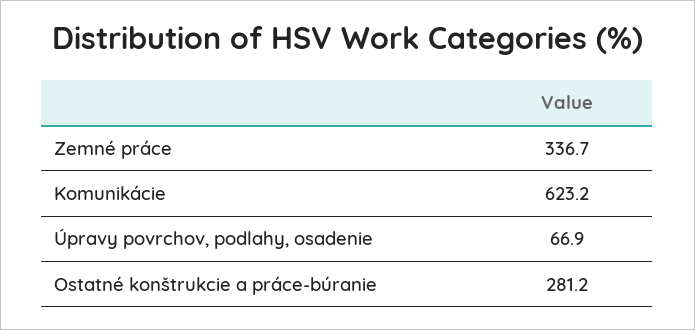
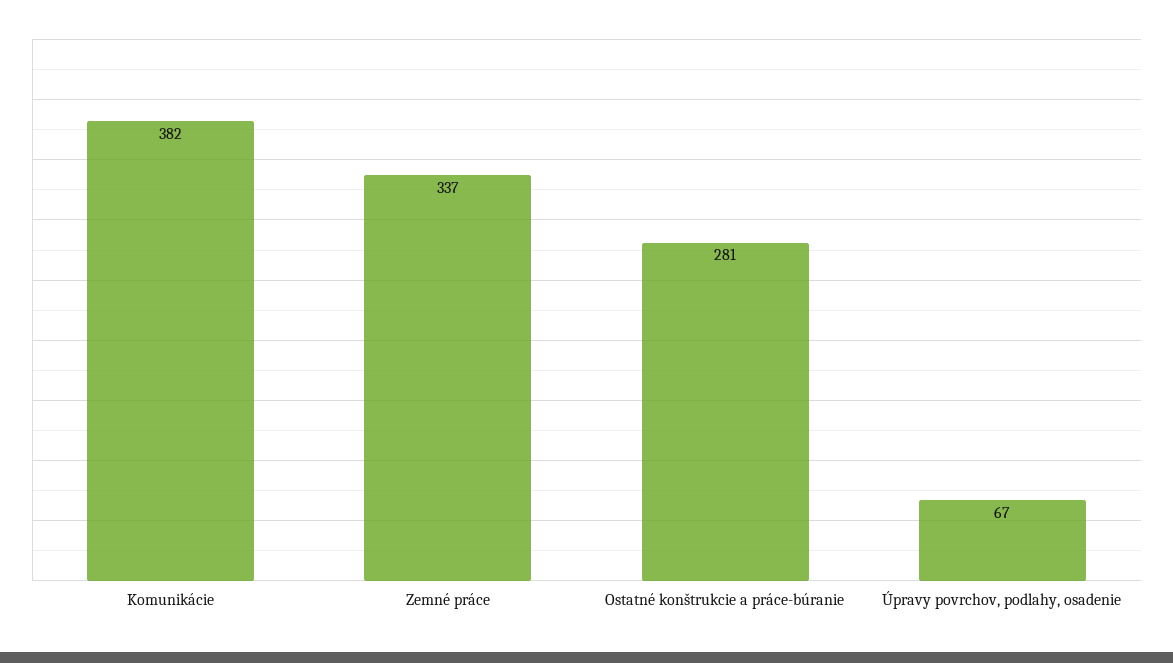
Komunikácie: 623.2 -> 382

